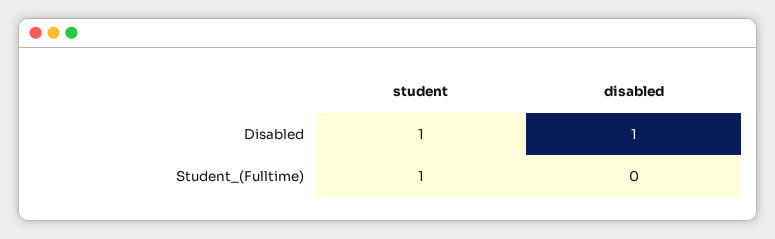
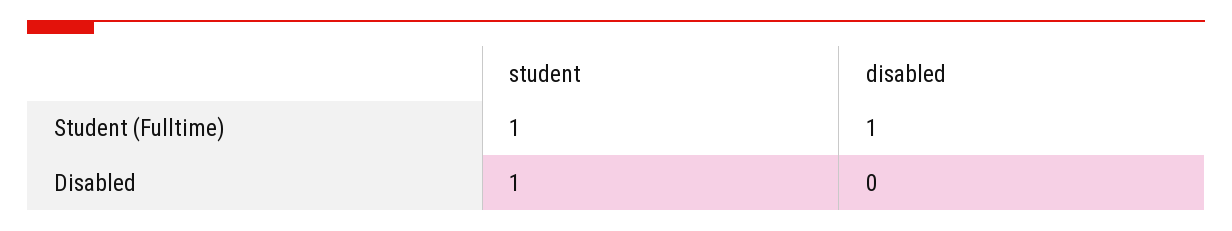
disabled, Disabled: 1 -> 0
disabled, Student_(Fulltime): 0 -> 1

